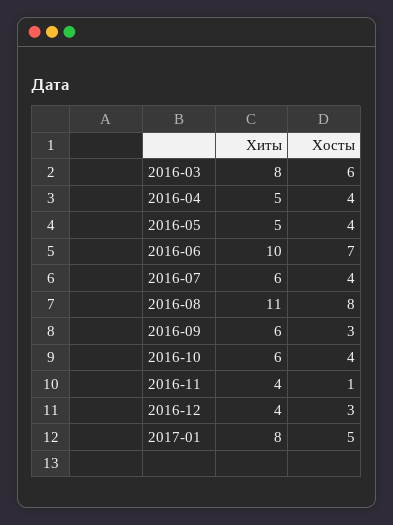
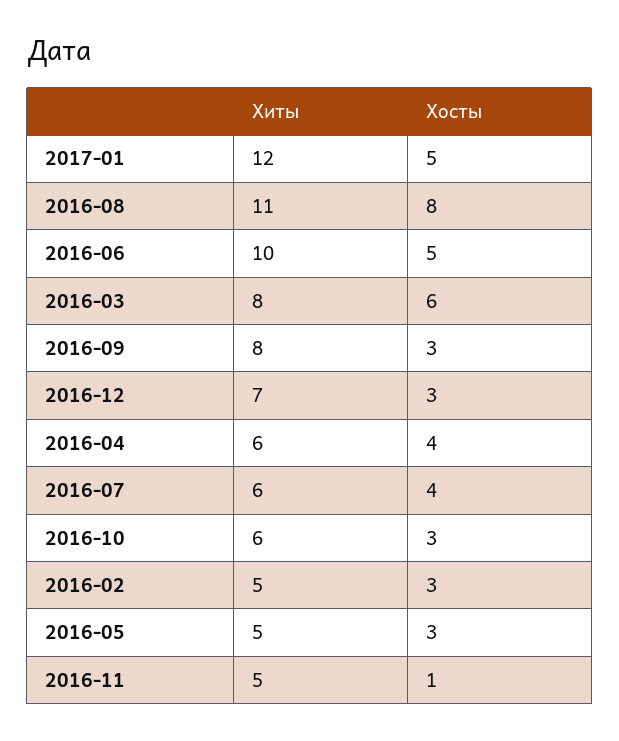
Хиты, 2016-04: 5 -> 6
Хосты, 2016-05: 4 -> 3
Хосты, 2016-06: 7 -> 5
Хиты, 2016-09: 6 -> 8
Хосты, 2016-10: 4 -> 3
Хиты, 2016-11: 4 -> 5
Хиты, 2016-12: 4 -> 7
Хиты, 2017-01: 8 -> 12
Хиты, 2016-02: none -> 5
Хосты, 2016-02: none -> 3

